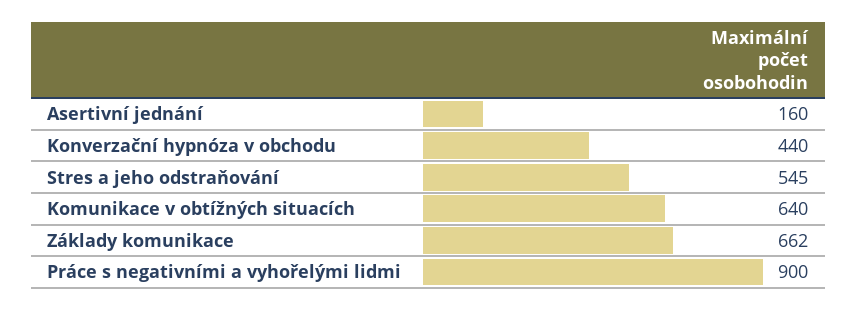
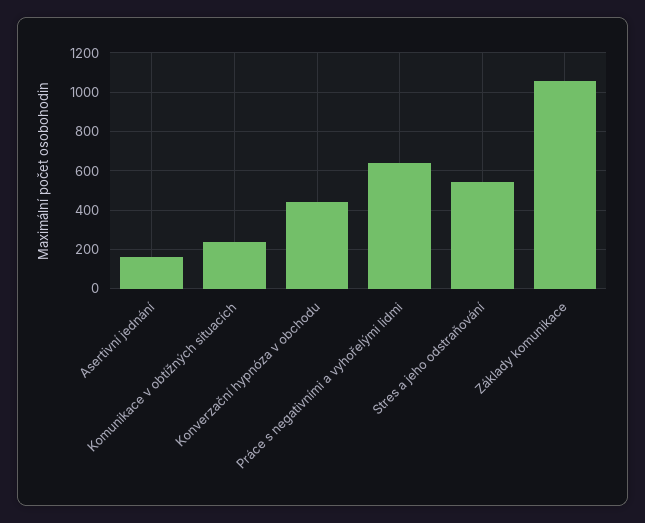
Komunikace v obtížných situacích: 640 -> 250
Základy komunikace: 662 -> 1050
Práce s negativními a vyhořelými lidmi: 900 -> 650

